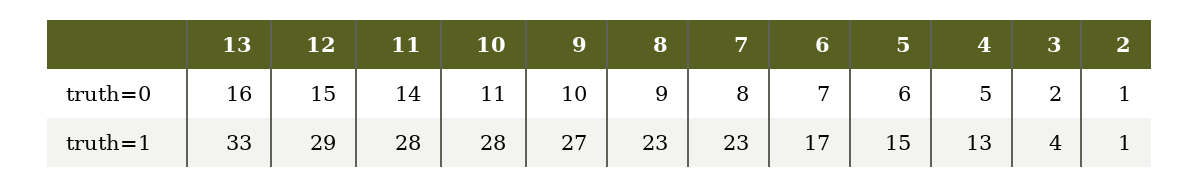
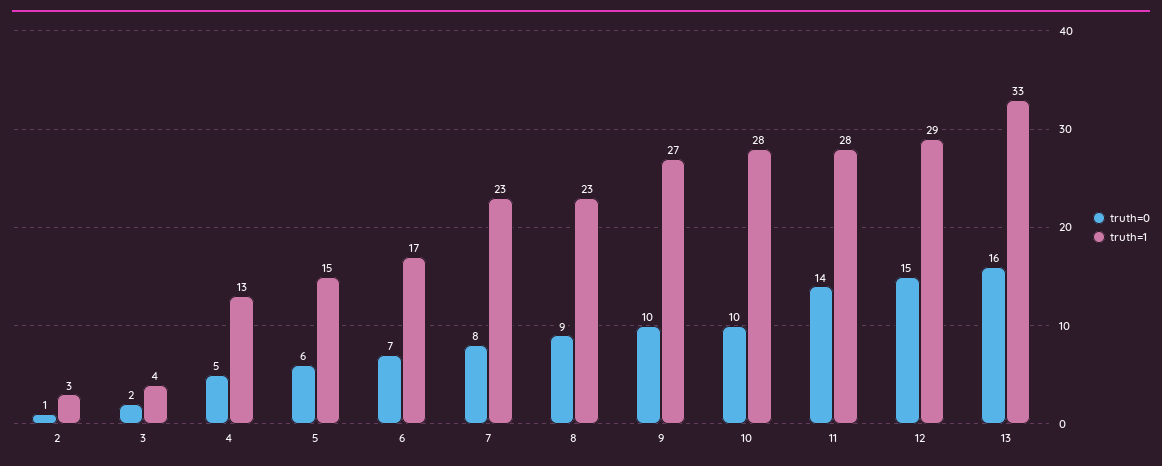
truth=0, 10: 11 -> 10
truth=1, 2: 1 -> 3

